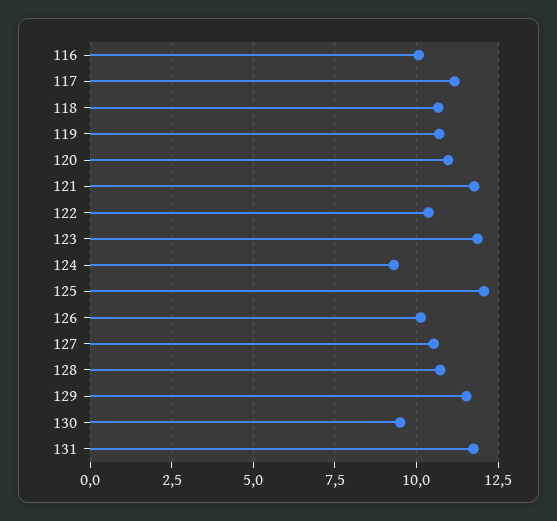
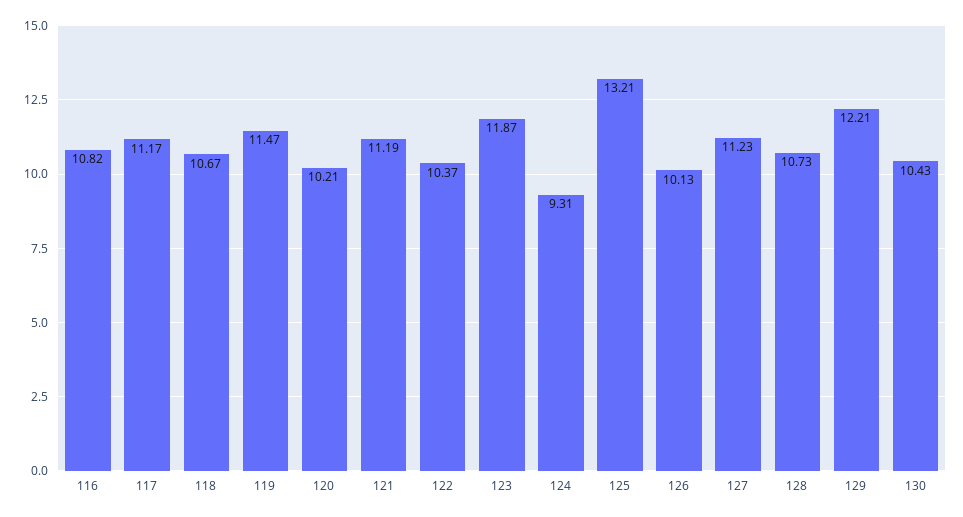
116: 10 -> 10.82
119: 10.75 -> 11.47
120: 11 -> 10.21
121: 11.75 -> 11.19
125: 12 -> 13.21
127: 10.5 -> 11.23
129: 11.5 -> 12.21
130: 9.5 -> 10.43
131: 11.75 -> none

